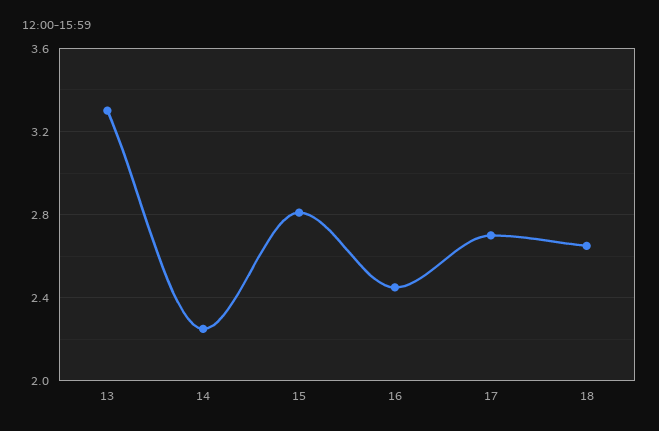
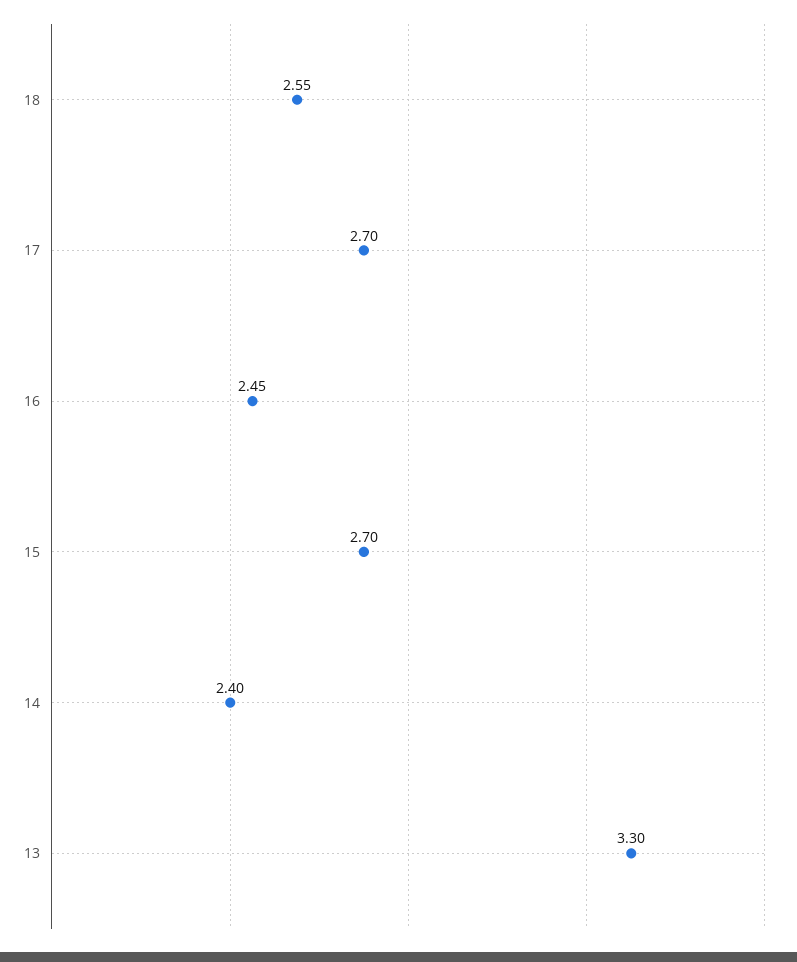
14: 2.25 -> 2.4
15: 2.8 -> 2.7
18: 2.65 -> 2.55

